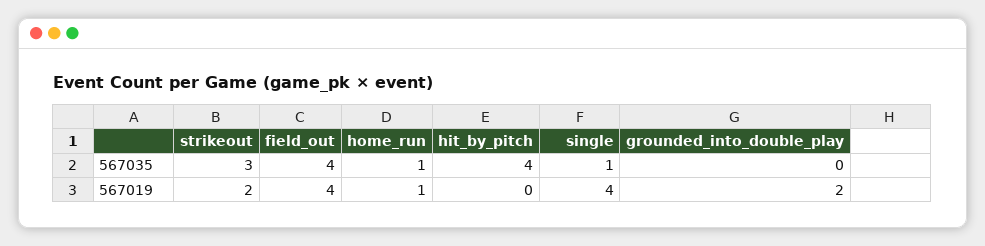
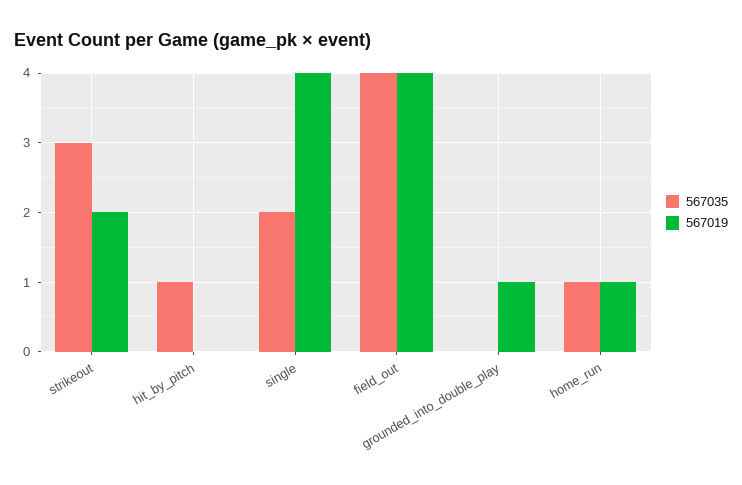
567035, hit_by_pitch: 4 -> 1
567035, single: 1 -> 2
567019, grounded_into_double_play: 2 -> 1

